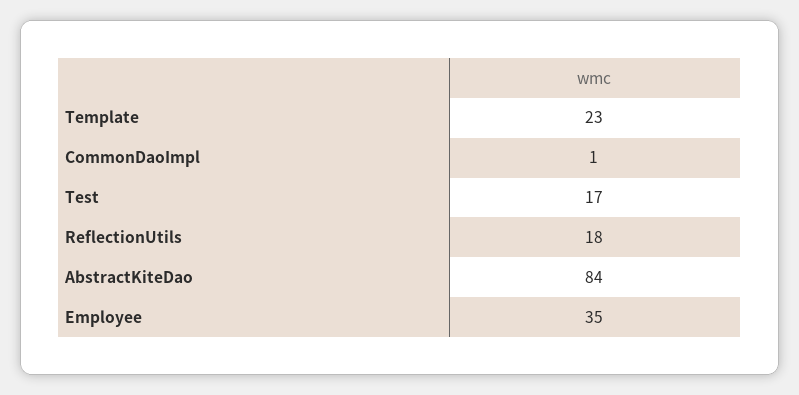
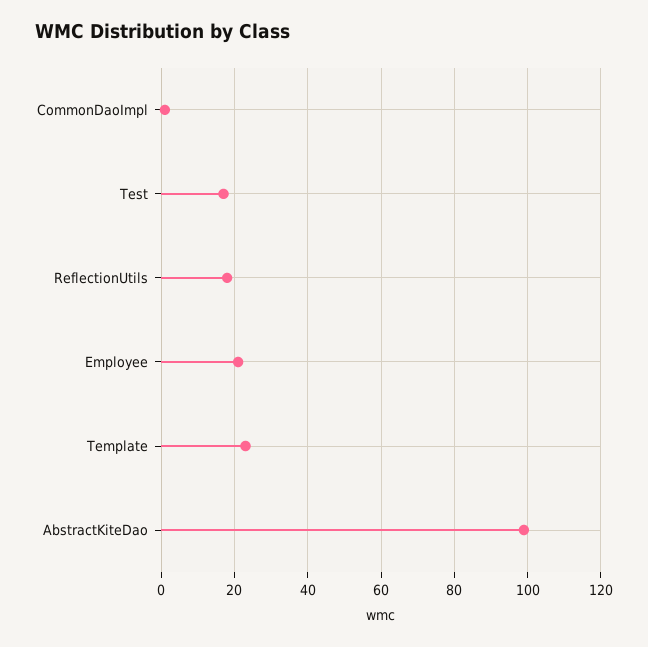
AbstractKiteDao: 84 -> 100
Employee: 35 -> 20

